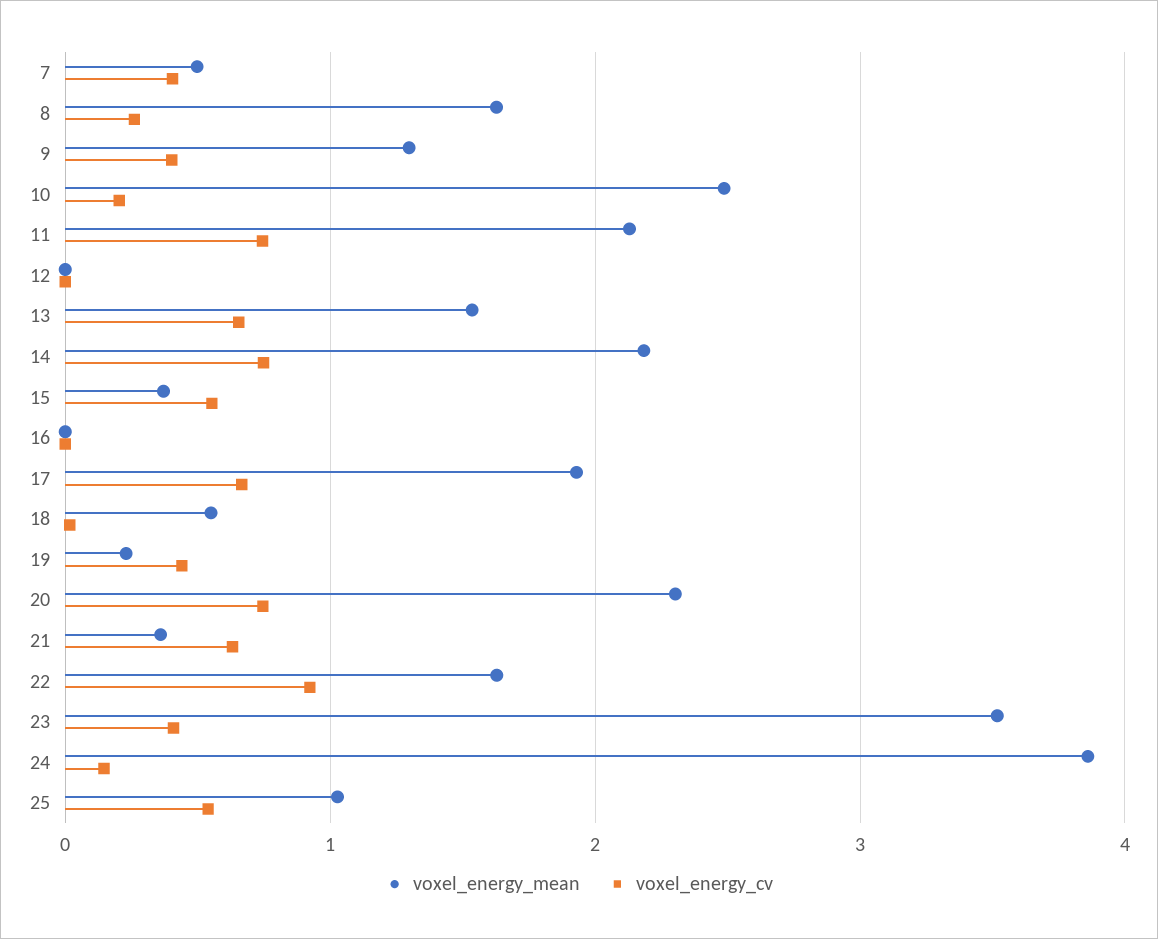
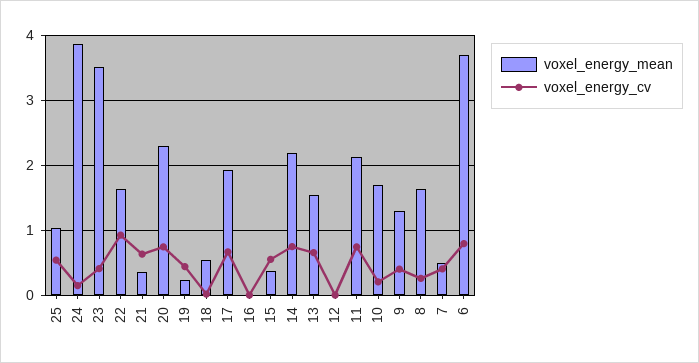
voxel_energy_mean, 10: 2.5 -> 1.7
voxel_energy_mean, 6: none -> 3.7
voxel_energy_cv, 6: none -> 0.8

